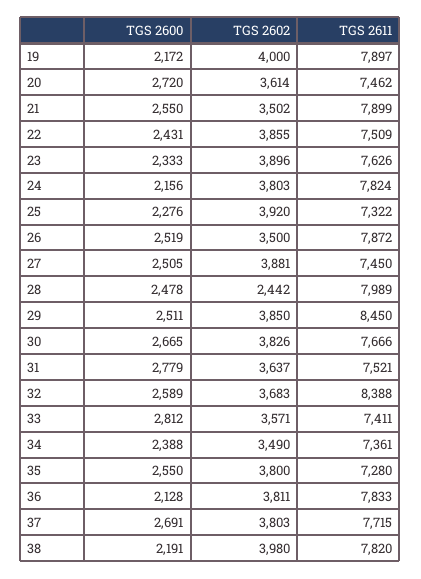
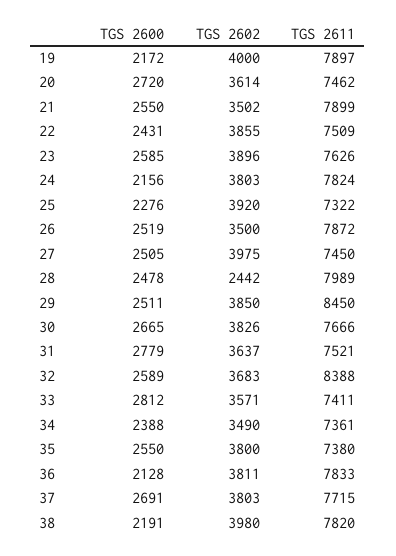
TGS 2600, 23: 2333 -> 2585
TGS 2602, 27: 3881 -> 3975
TGS 2611, 35: 7280 -> 7380

